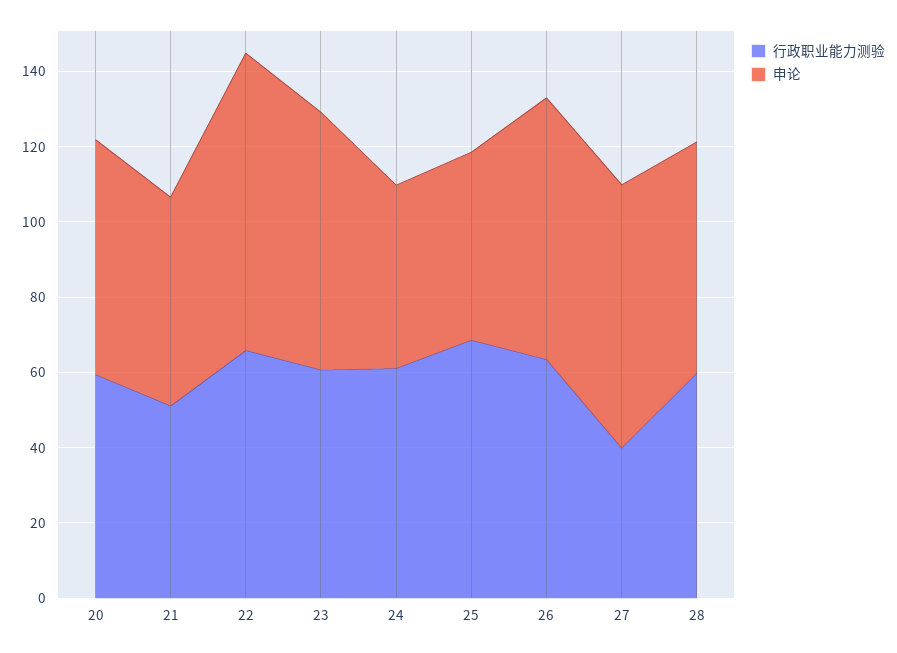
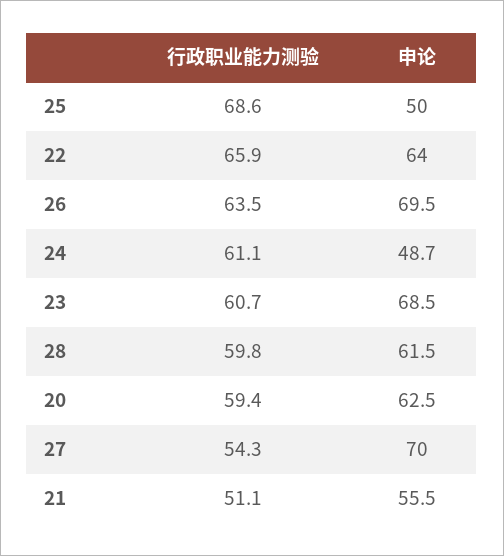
申论, 22: 80 -> 64
行政职业能力测验, 27: 40 -> 54.3

